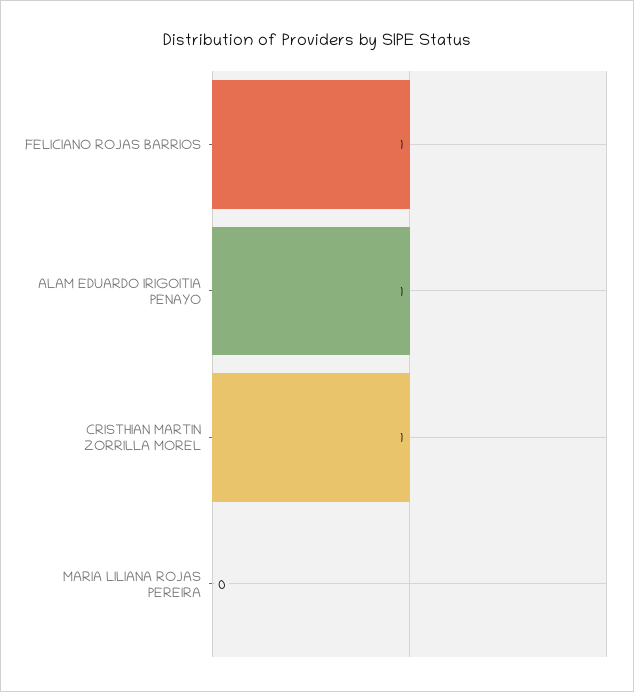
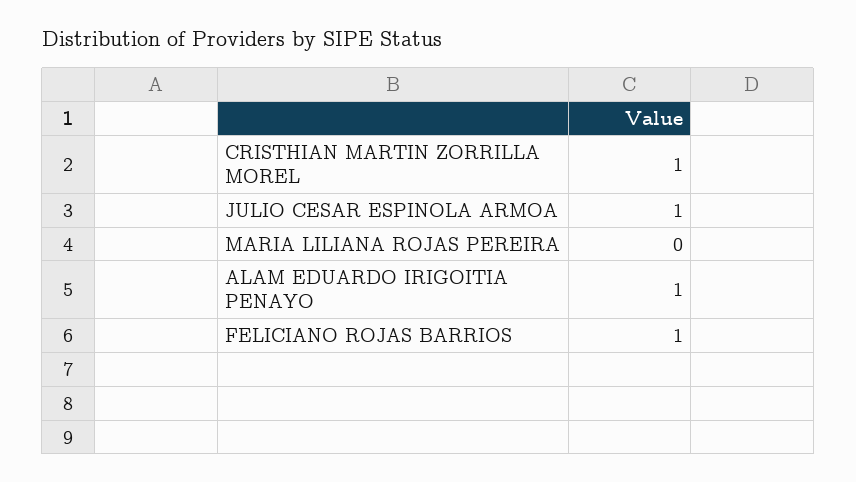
JULIO CESAR ESPINOLA ARMOA: none -> 1

